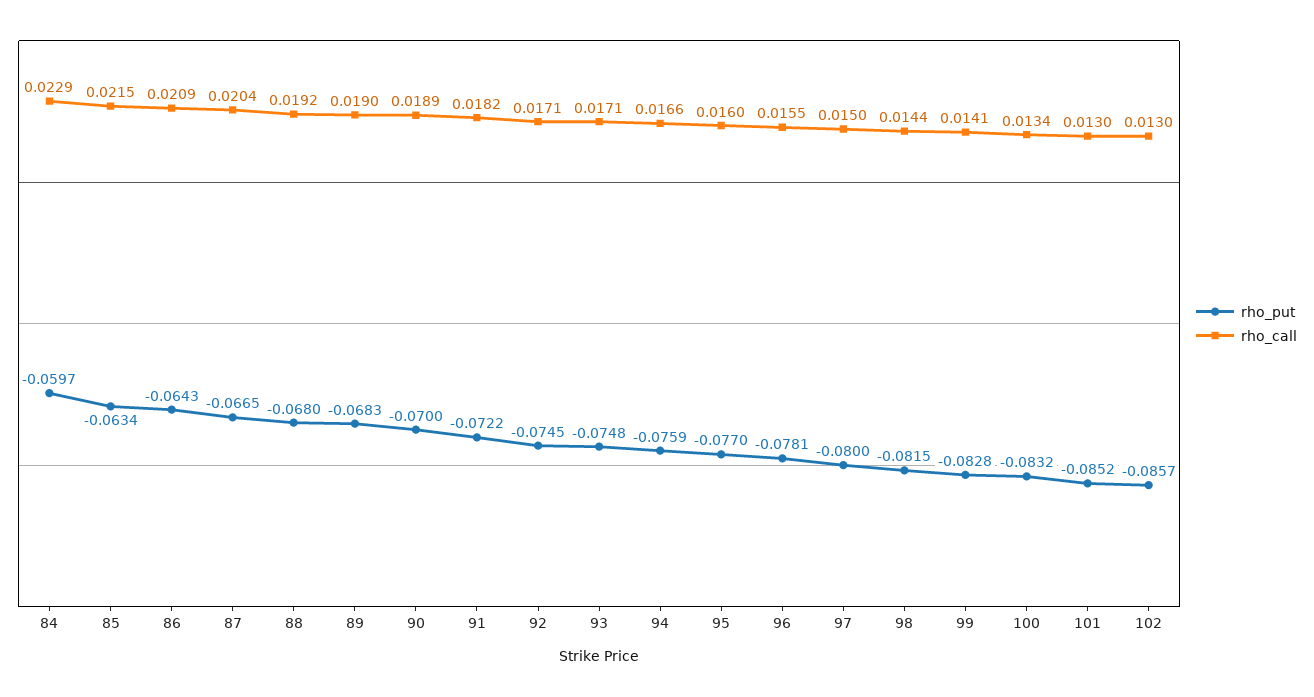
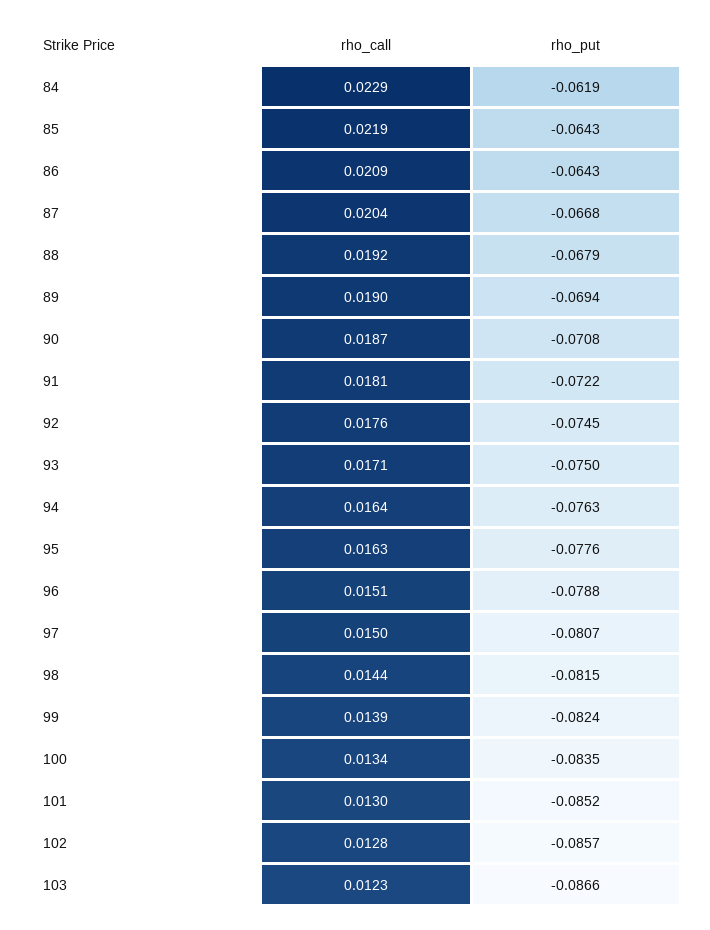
rho_put, 84: -0.0597 -> -0.0619
rho_put, 85: -0.0634 -> -0.0643
rho_call, 85: 0.0215 -> 0.0219
rho_put, 87: -0.0665 -> -0.0668
rho_put, 88: -0.068 -> -0.0679
rho_put, 89: -0.0683 -> -0.0694
rho_put, 90: -0.07 -> -0.0708
rho_call, 90: 0.0189 -> 0.0187
rho_call, 91: 0.0182 -> 0.0181
rho_call, 92: 0.0171 -> 0.0176
rho_put, 93: -0.0748 -> -0.075
rho_put, 94: -0.0759 -> -0.0763
rho_call, 94: 0.0166 -> 0.0164
rho_put, 95: -0.077 -> -0.0776
rho_call, 95: 0.016 -> 0.0163
rho_put, 96: -0.0781 -> -0.0788
rho_call, 96: 0.0155 -> 0.0151
rho_put, 97: -0.08 -> -0.0807
rho_put, 99: -0.0828 -> -0.0824
rho_call, 99: 0.0141 -> 0.0139
rho_put, 100: -0.0832 -> -0.0835
rho_call, 102: 0.013 -> 0.0128
rho_call, 103: none -> 0.0123
rho_put, 103: none -> -0.0866

